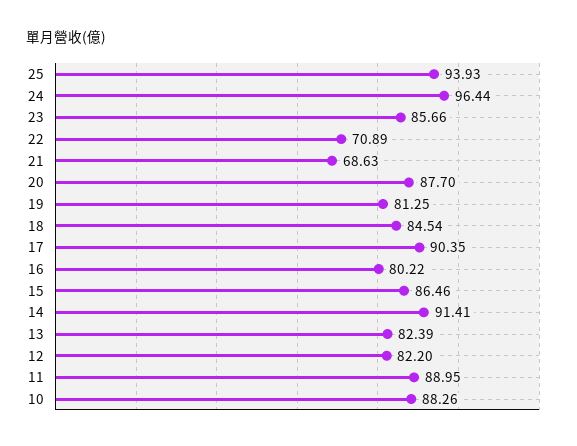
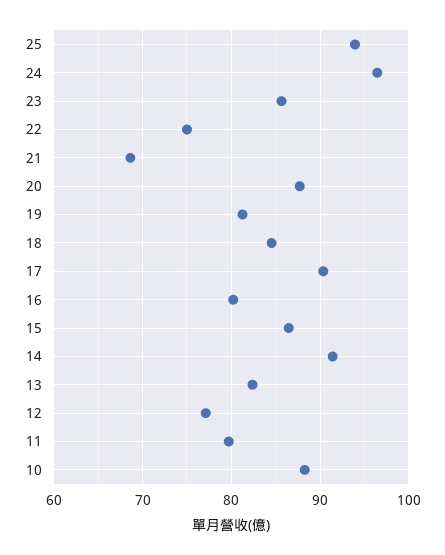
22: 70.89 -> 75
12: 82.2 -> 77
11: 88.95 -> 80

